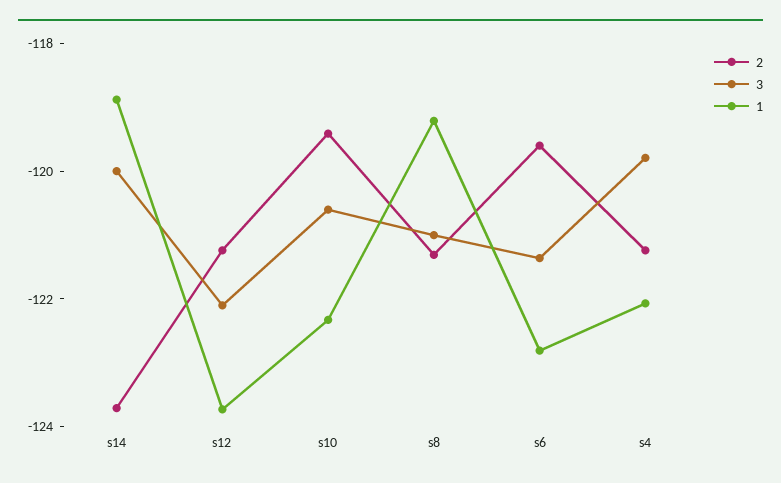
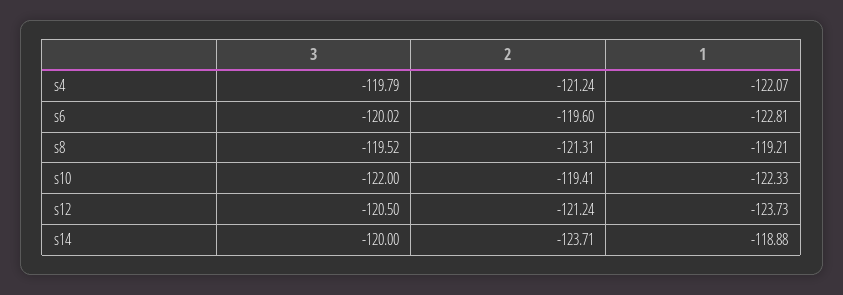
3, s12: -122 -> -120.5
3, s10: -120.5 -> -122
3, s8: -121 -> -119.52
3, s6: -121.5 -> -120.02

